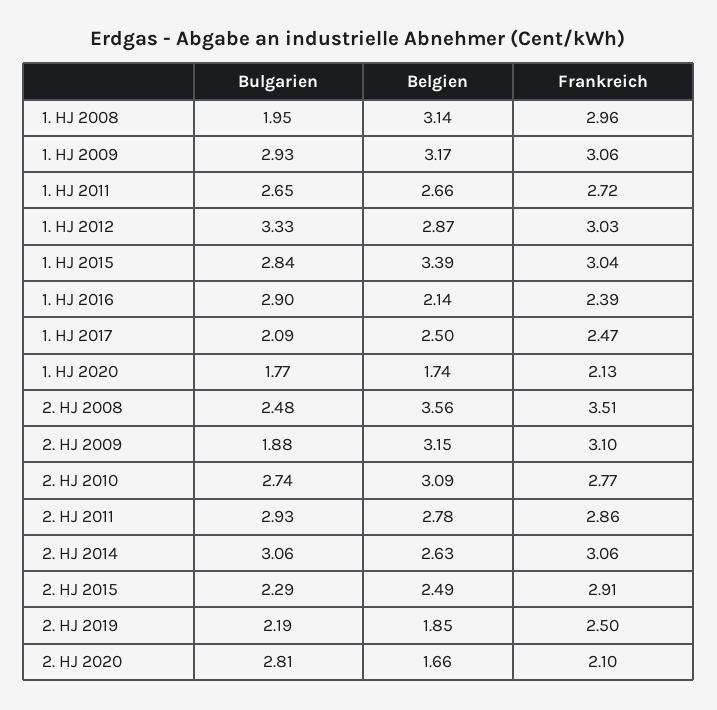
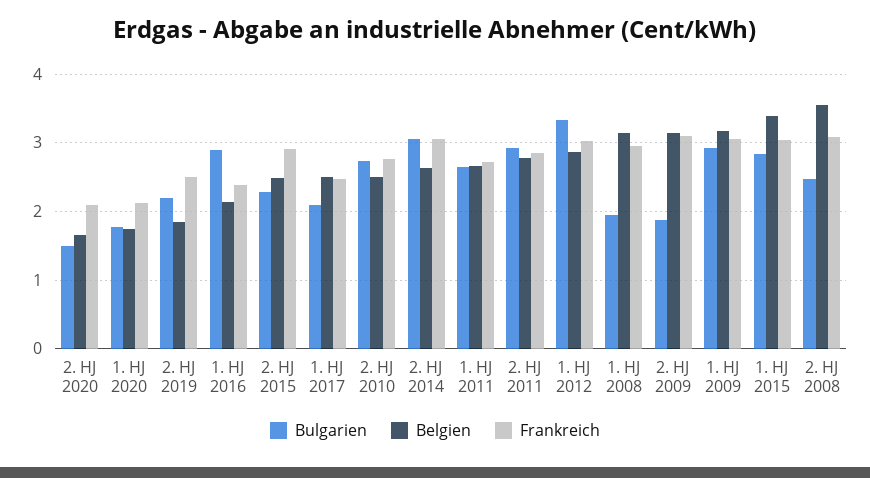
Frankreich, 2. HJ 2008: 3.51 -> 3.1
Belgien, 2. HJ 2010: 3.09 -> 2.5
Bulgarien, 2. HJ 2020: 2.81 -> 1.5

